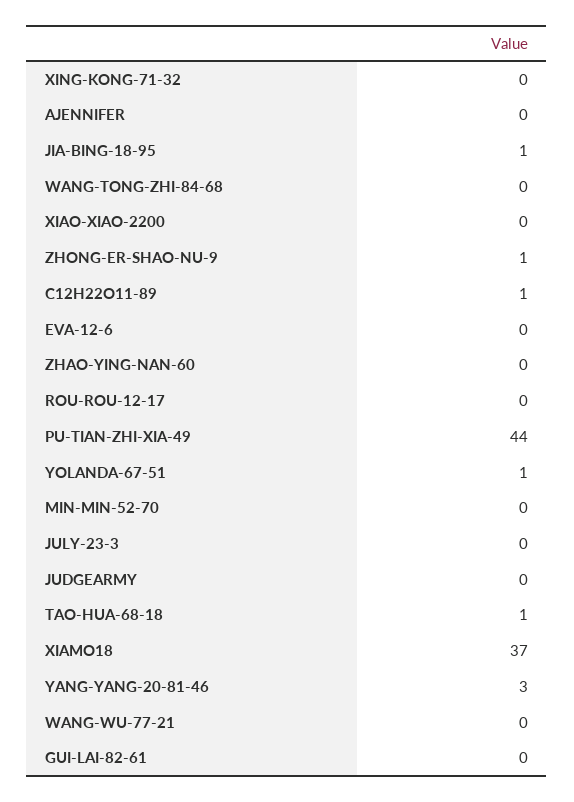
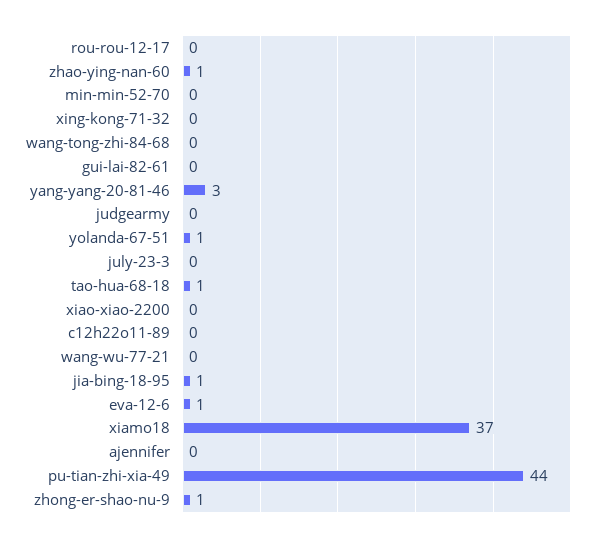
C12H22O11-89: 1 -> 0
EVA-12-6: 0 -> 1
ZHAO-YING-NAN-60: 0 -> 1

